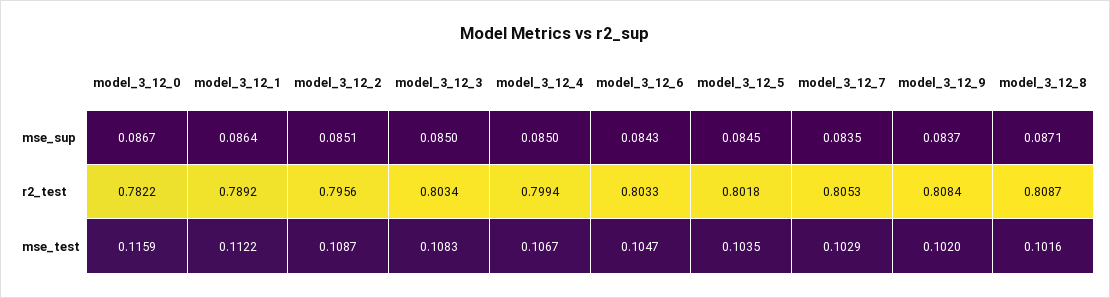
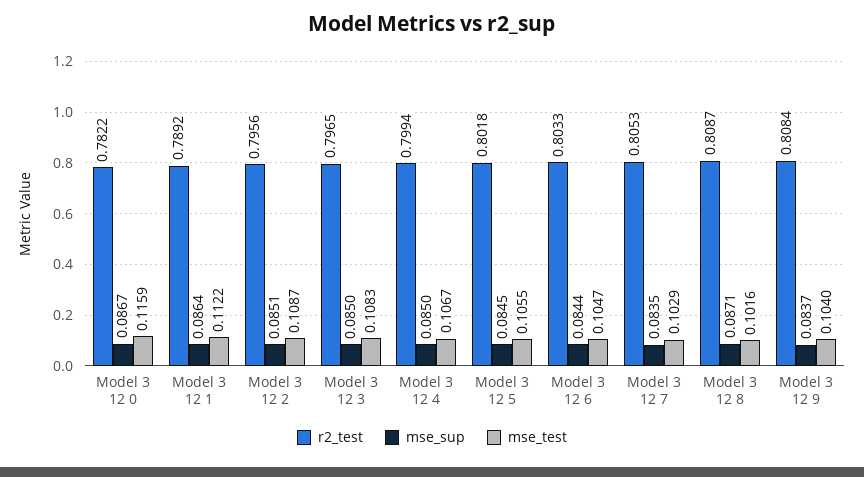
mse_sup, model_3_12_6: 0.0843 -> 0.0844
r2_test, model_3_12_3: 0.8034 -> 0.7965
mse_test, model_3_12_5: 0.1035 -> 0.1055
mse_test, model_3_12_9: 0.102 -> 0.104

